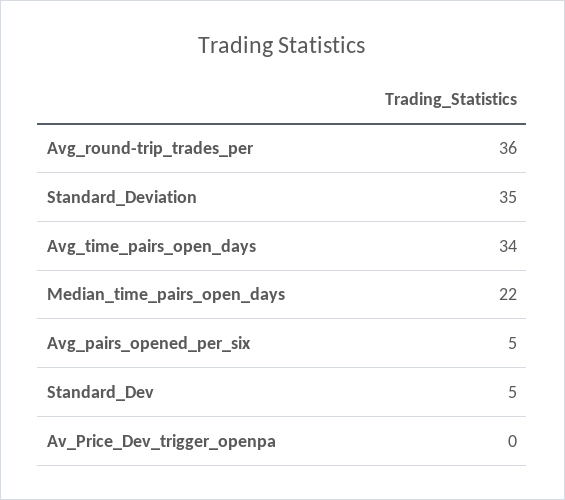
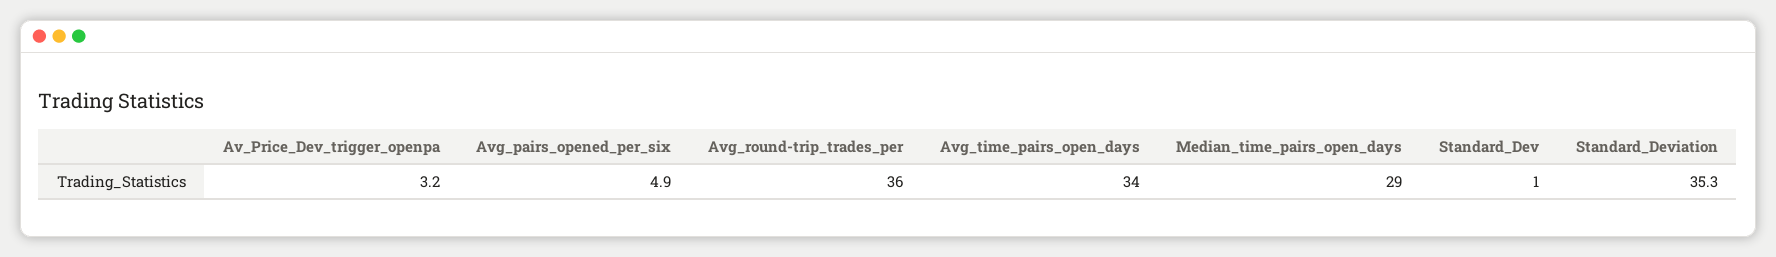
Median_time_pairs_open_days: 22 -> 29
Standard_Dev: 5 -> 1
Av_Price_Dev_trigger_openpa: 0 -> 3.2

